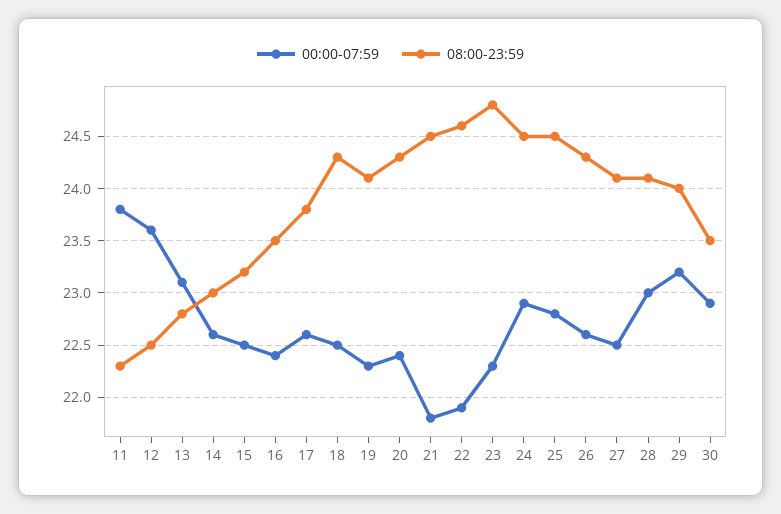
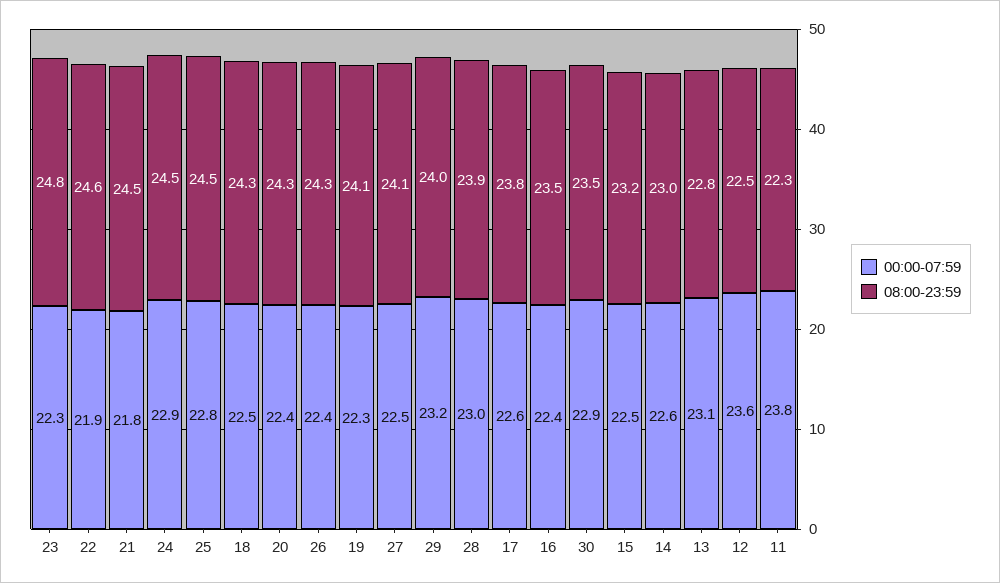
00:00-07:59, 26: 22.6 -> 22.4
08:00-23:59, 28: 24.1 -> 23.9

